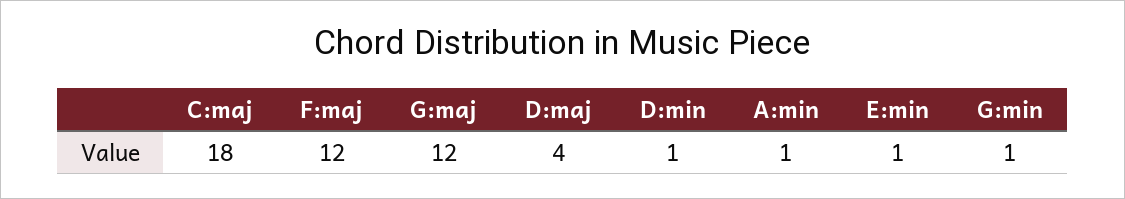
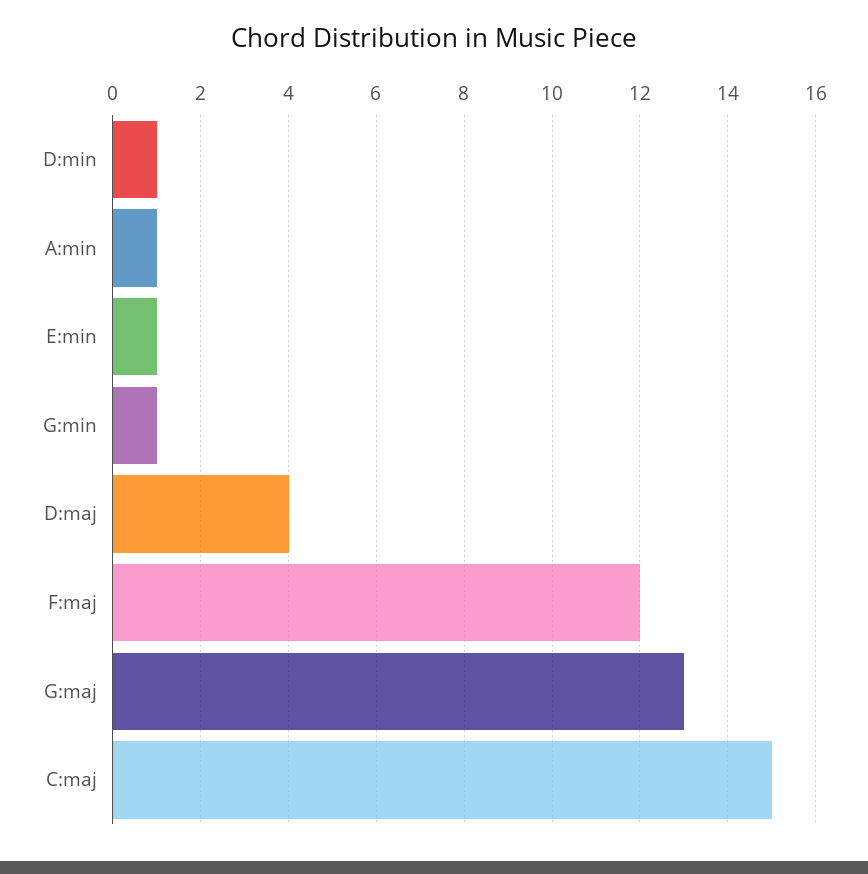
C:maj: 18 -> 15
G:maj: 12 -> 13

